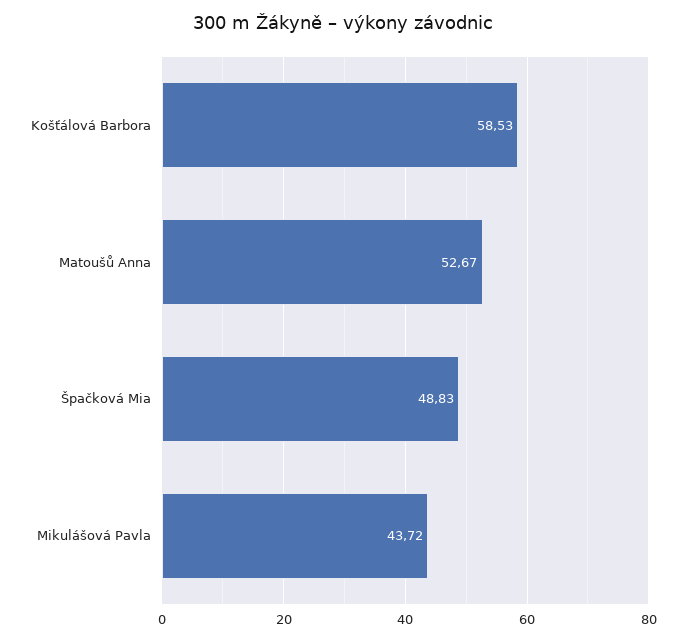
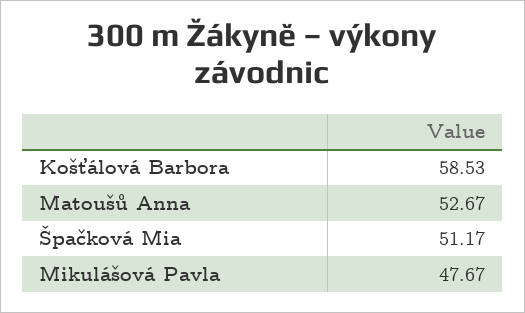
Špačková Mia: 48.83 -> 51.17
Mikulášová Pavla: 43.72 -> 47.67

